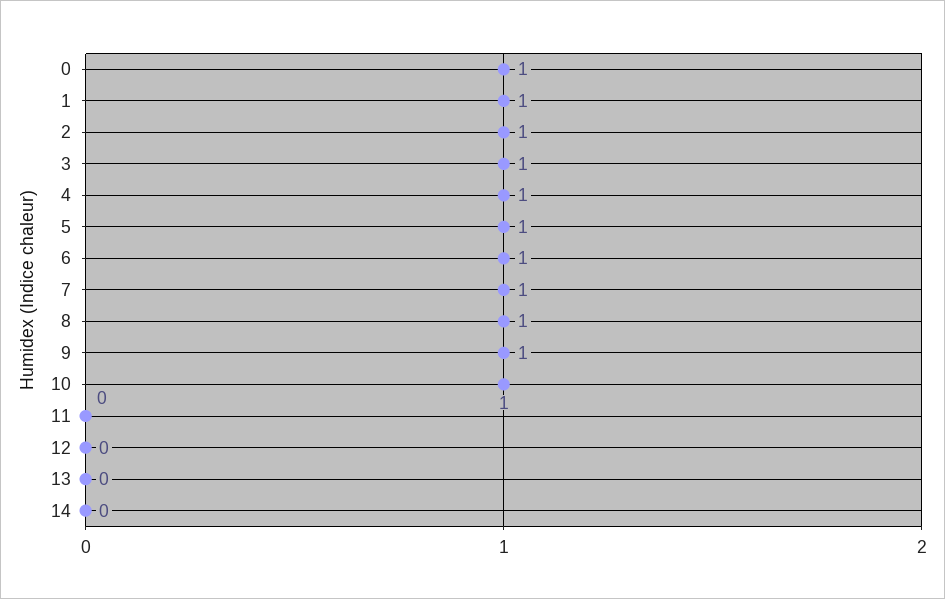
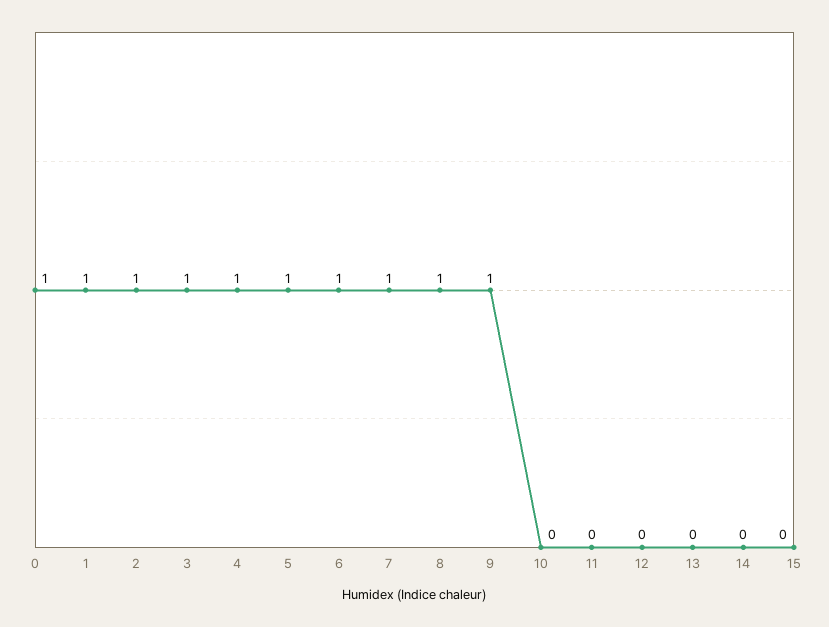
10: 1 -> 0
15: none -> 0

